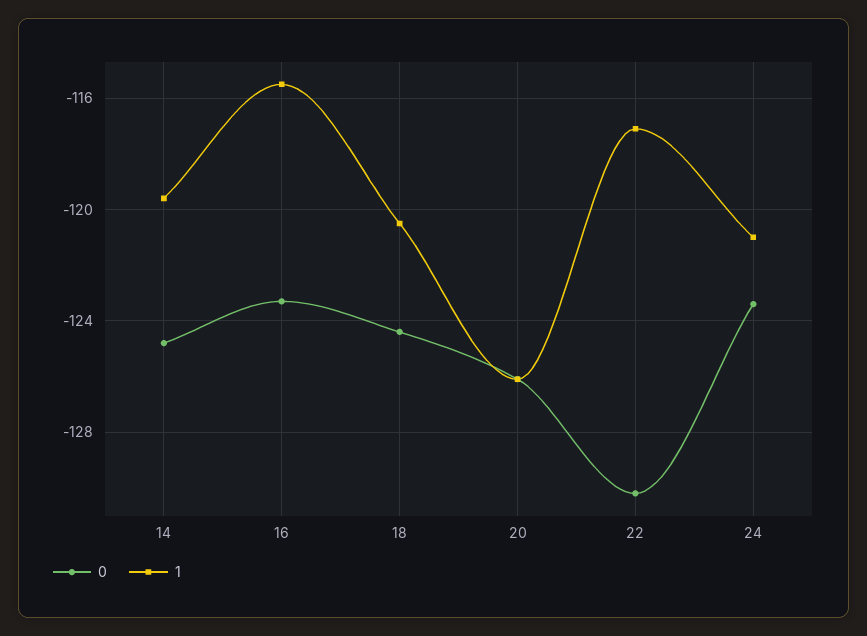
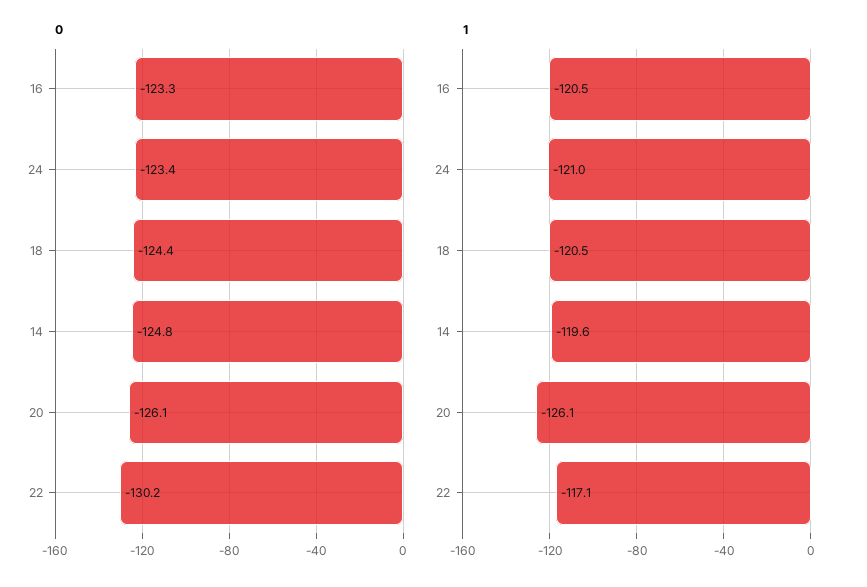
1, 16: -115.5 -> -120.5

